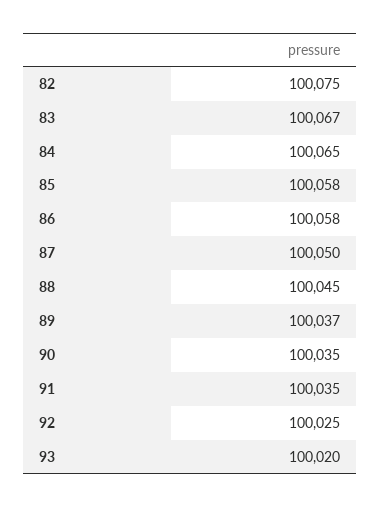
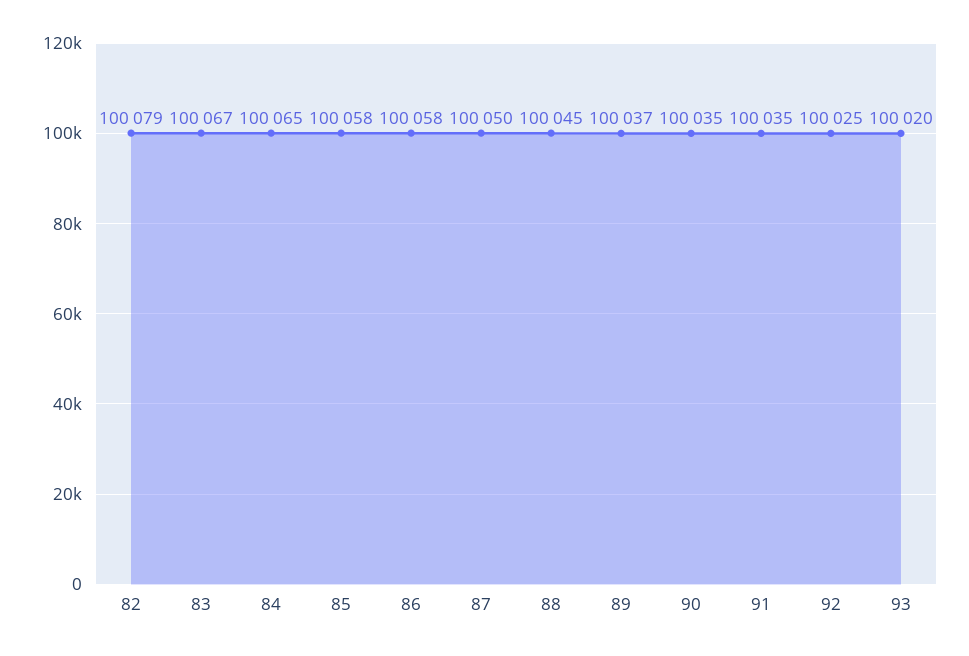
82: 100075 -> 100079

